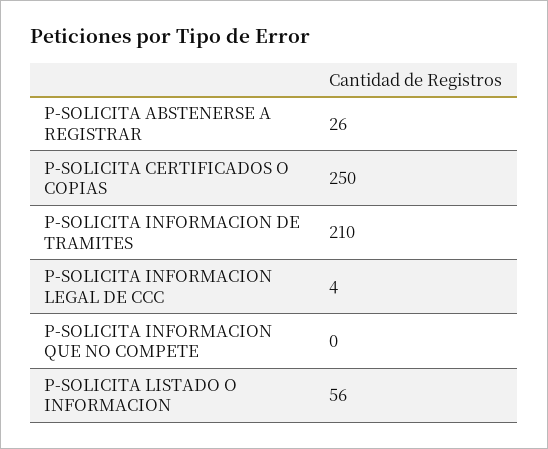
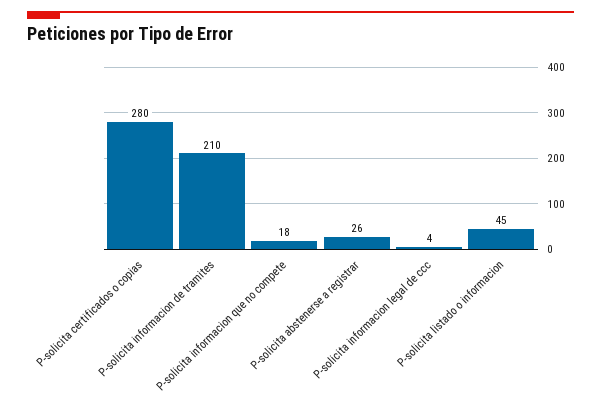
P-SOLICITA CERTIFICADOS O COPIAS: 250 -> 280
P-SOLICITA INFORMACION QUE NO COMPETE: 0 -> 18
P-SOLICITA LISTADO O INFORMACION: 56 -> 45

